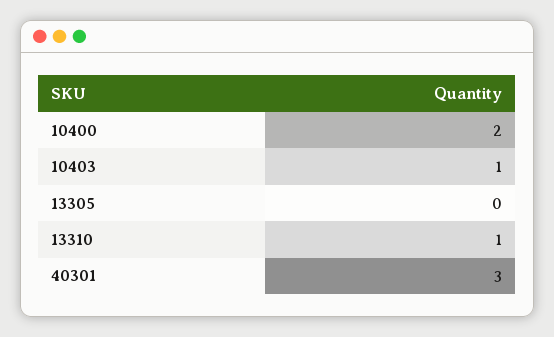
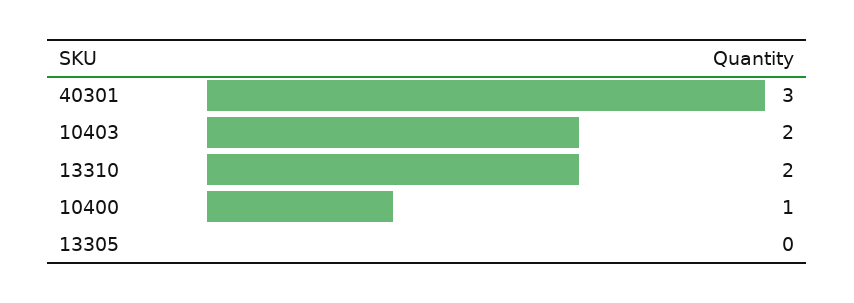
10400: 2 -> 1
10403: 1 -> 2
13310: 1 -> 2

